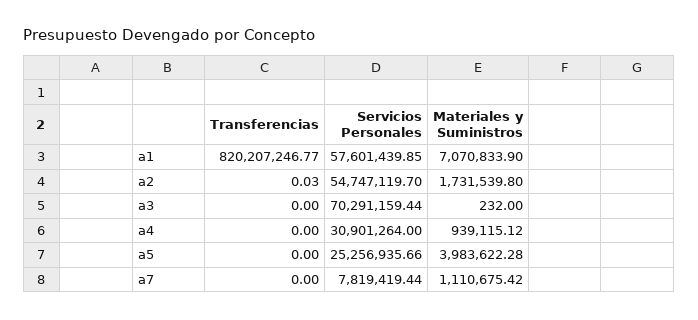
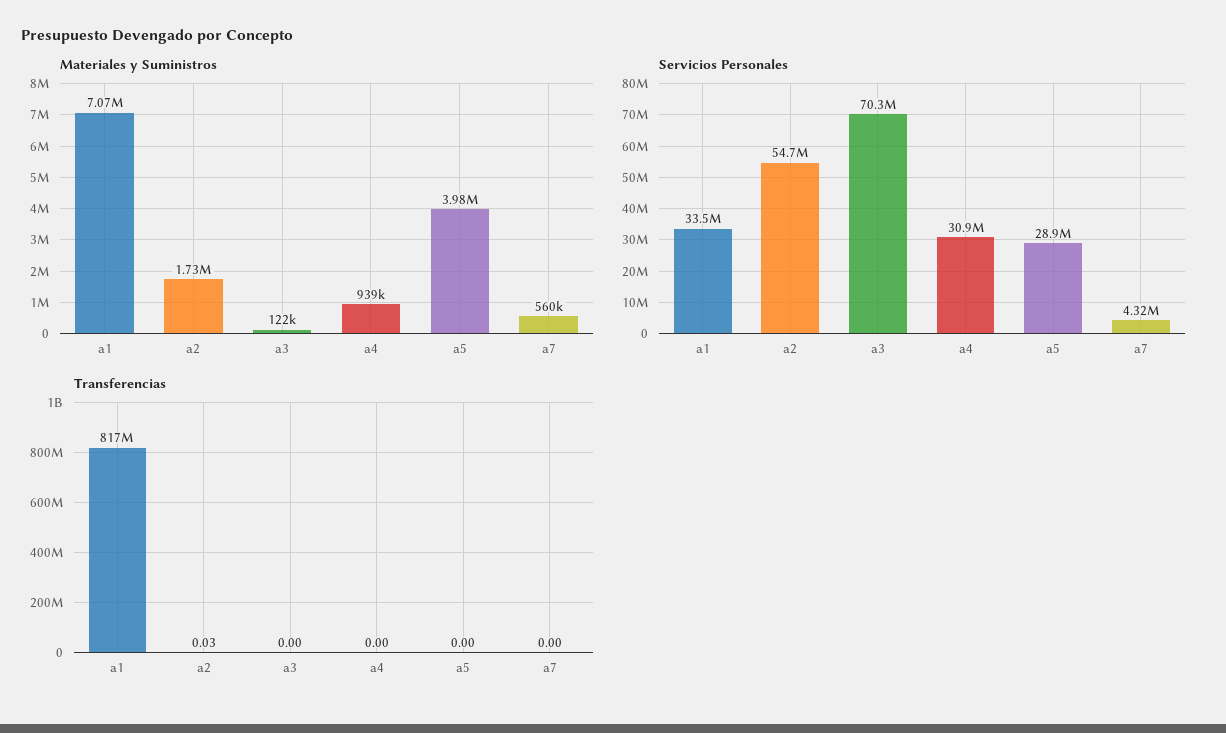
Transferencias, a1: 820207246.77 -> 817000000
Servicios Personales, a1: 57601439.85 -> 33500000
Materiales y Suministros, a3: 232 -> 122000
Servicios Personales, a5: 25256935.66 -> 28900000
Servicios Personales, a7: 7819419.44 -> 4320000
Materiales y Suministros, a7: 1110675.42 -> 560000

